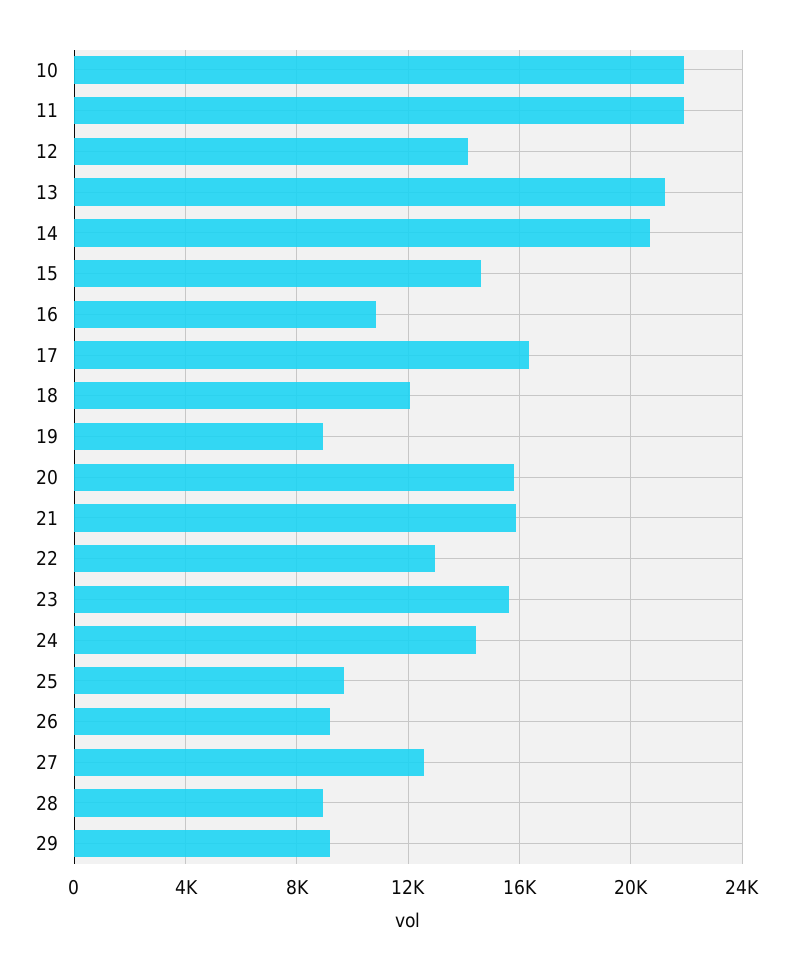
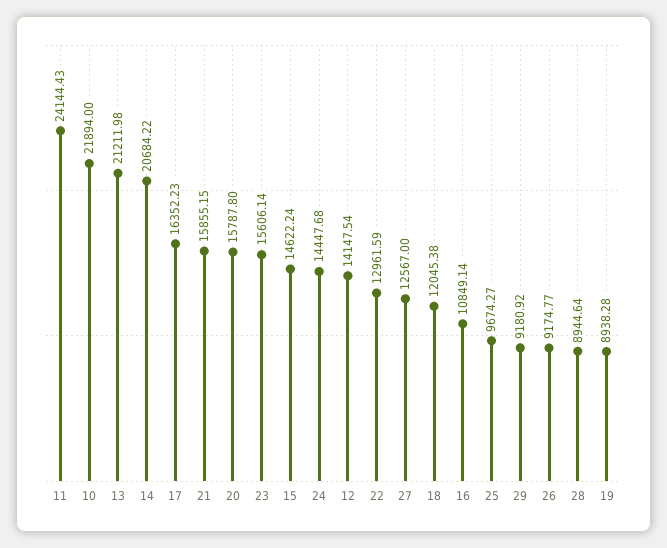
11: 22000 -> 24144.43

